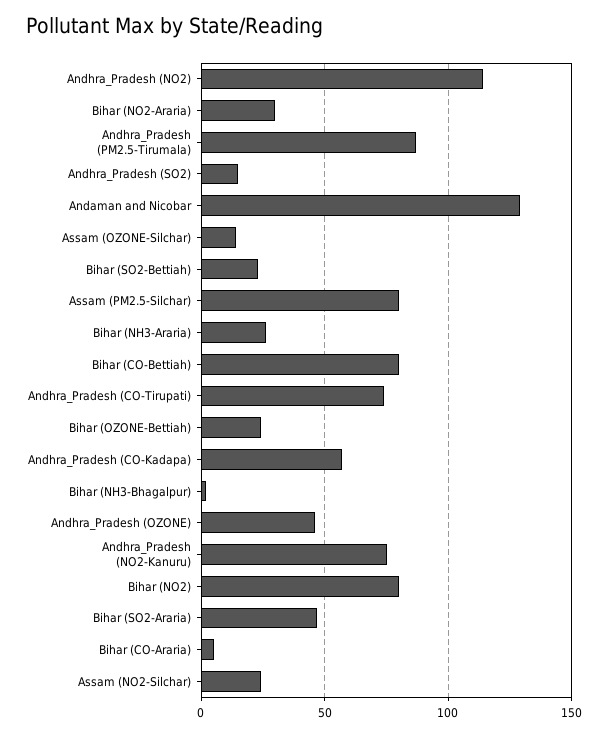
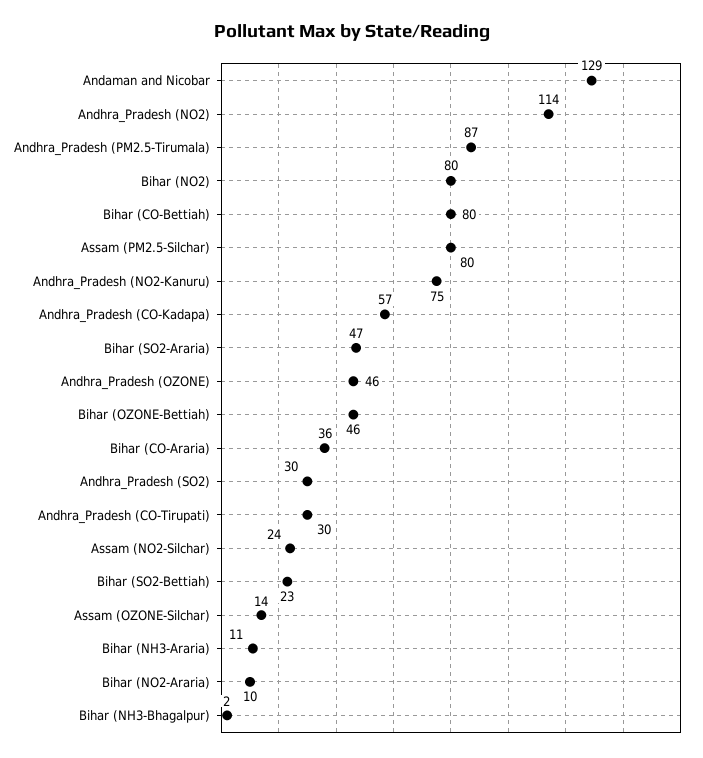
Bihar (NO2-Araria): 30 -> 10
Andhra_Pradesh (SO2): 15 -> 30
Bihar (NH3-Araria): 25 -> 11
Andhra_Pradesh (CO-Tirupati): 75 -> 30
Bihar (OZONE-Bettiah): 25 -> 46
Bihar (CO-Araria): 5 -> 36

